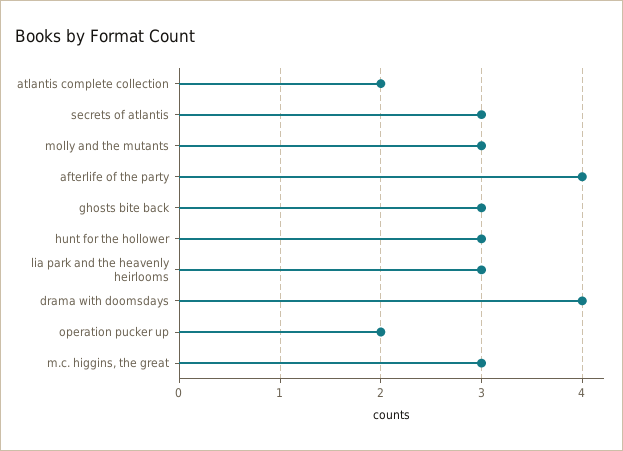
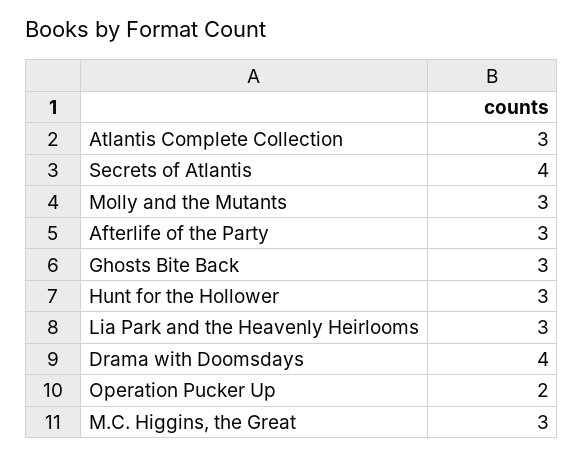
atlantis complete collection: 2 -> 3
secrets of atlantis: 3 -> 4
afterlife of the party: 4 -> 3

